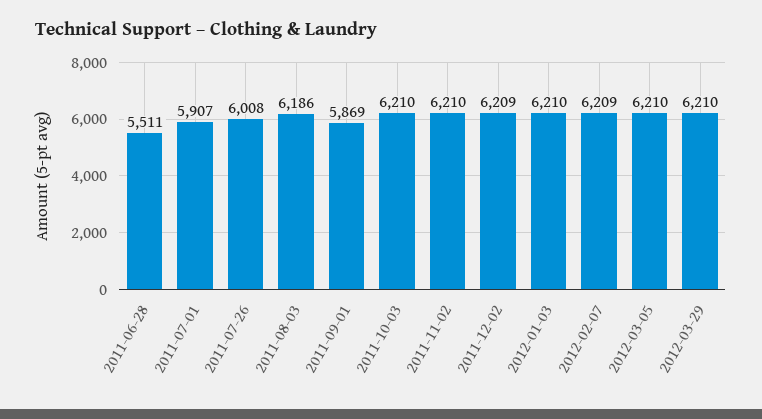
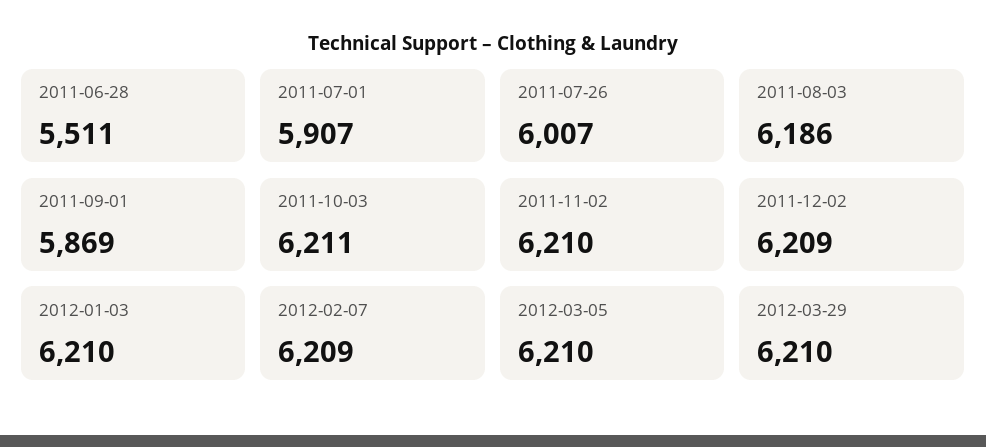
2011-07-26: 6008 -> 6007
2011-10-03: 6210 -> 6211

